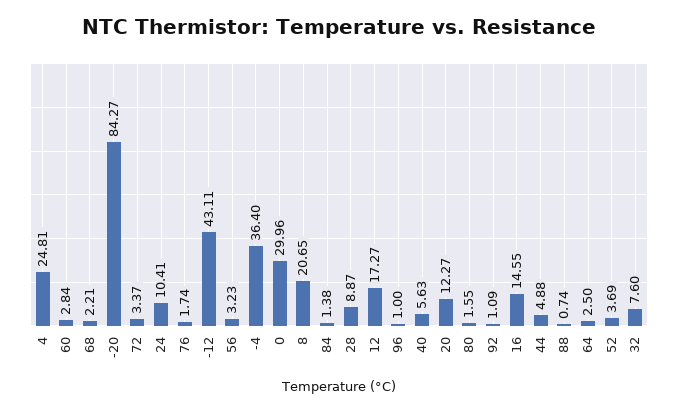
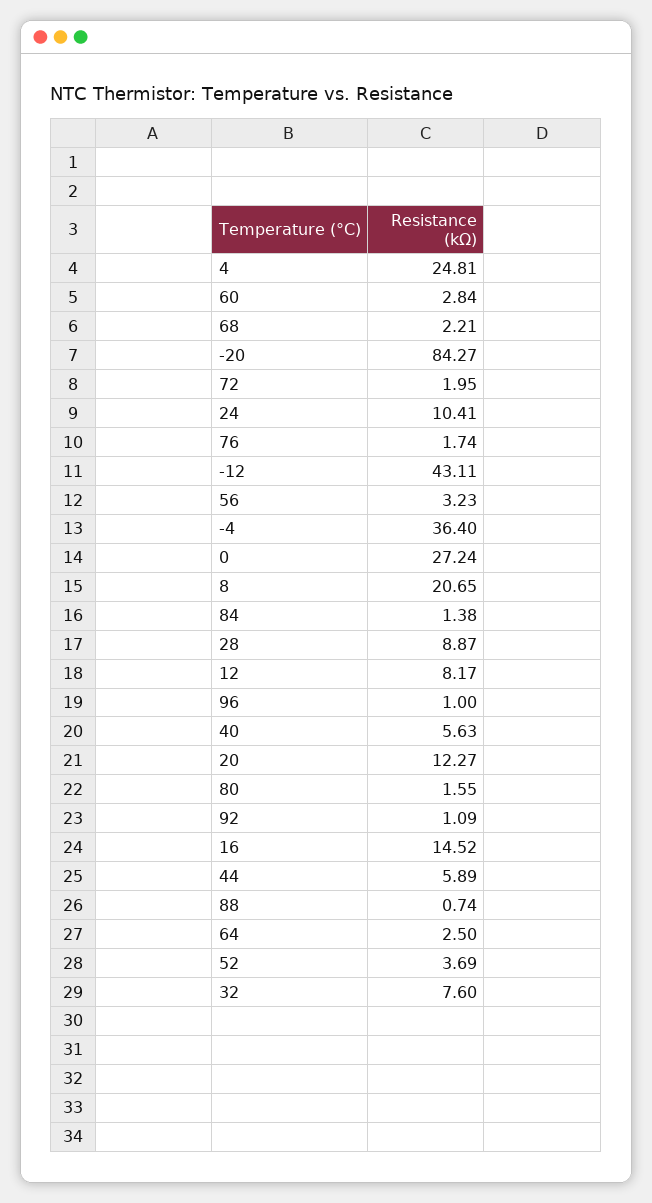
72: 3.37 -> 1.95
0: 29.96 -> 27.24
12: 17.27 -> 8.17
16: 14.55 -> 14.52
44: 4.88 -> 5.89

